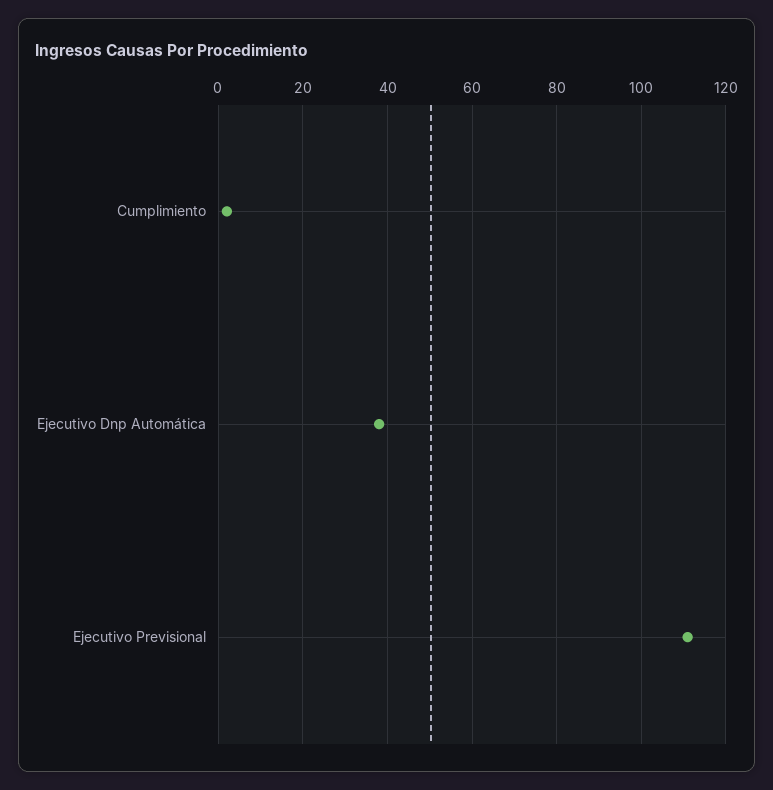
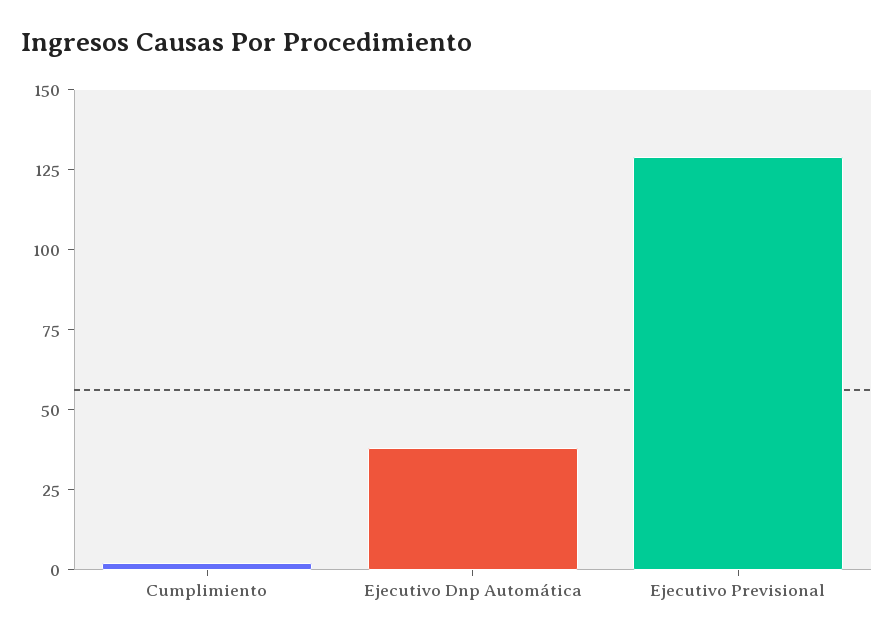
Ejecutivo Previsional: 110 -> 130

